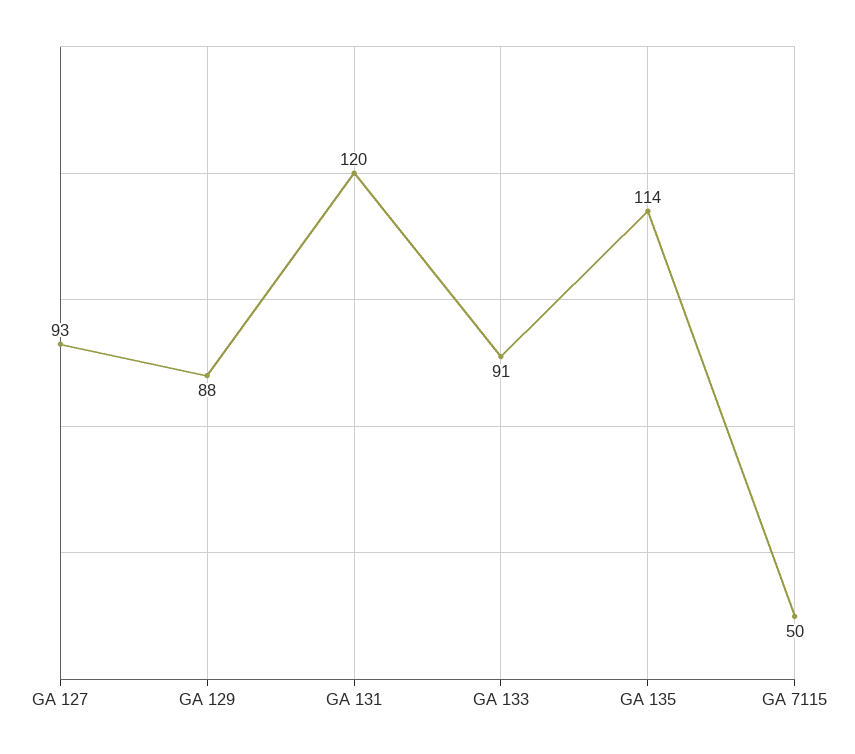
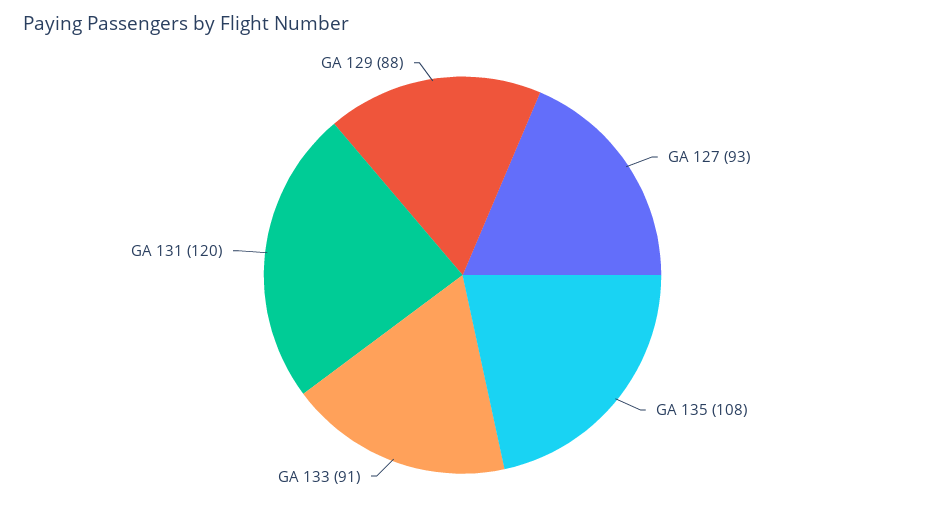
GA 135: 114 -> 108
GA 7115: 50 -> none

